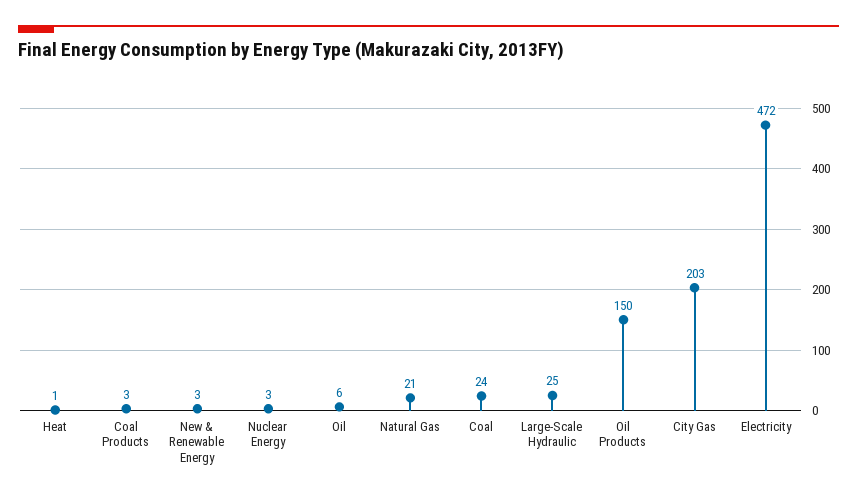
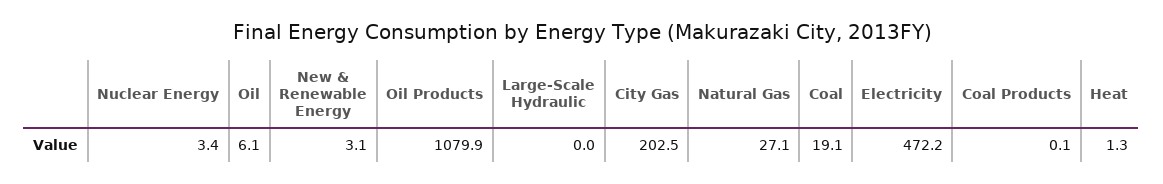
Coal Products: 3 -> 0.1
Natural Gas: 21 -> 27.1
Coal: 24 -> 19.1
Large-Scale Hydraulic: 25 -> 0
Oil Products: 150 -> 1079.9

